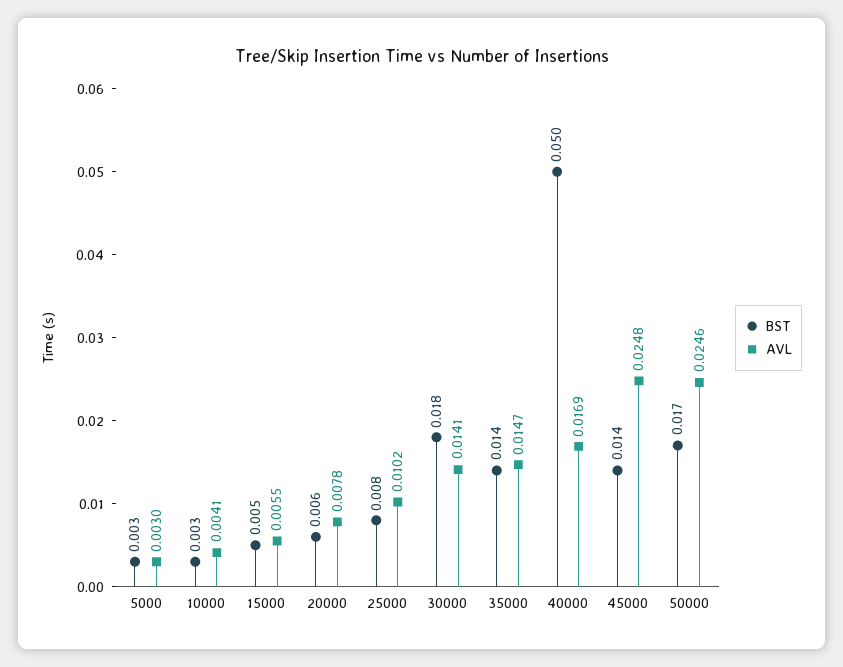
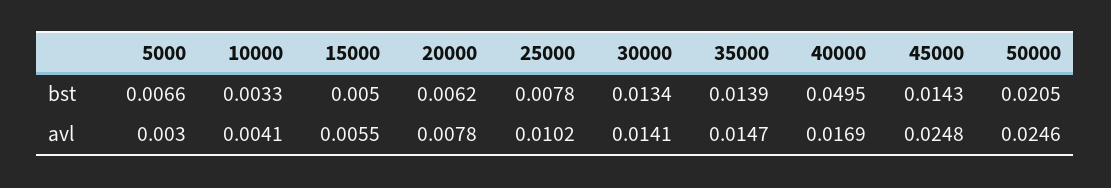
BST, 5000: 0.003 -> 0.0066
BST, 30000: 0.018 -> 0.0134
BST, 50000: 0.017 -> 0.0205

